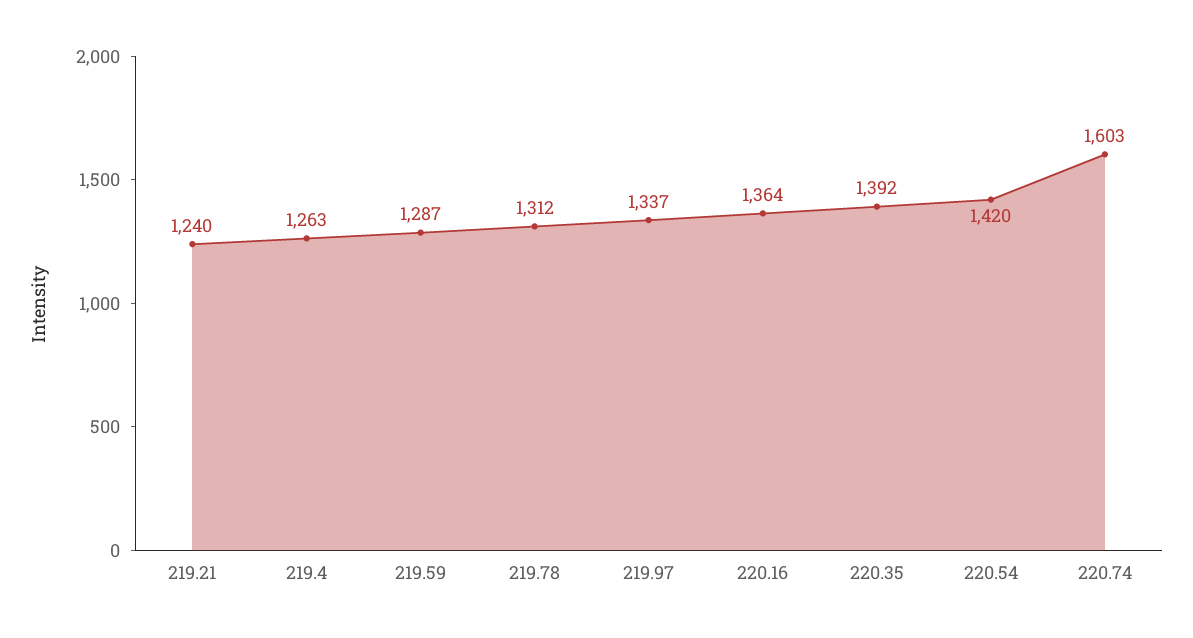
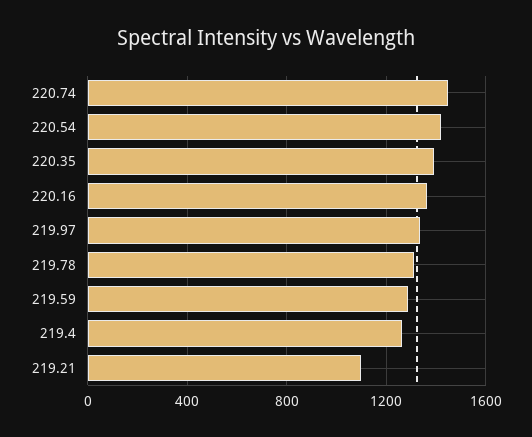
219.21: 1240 -> 1100
220.74: 1603 -> 1450

